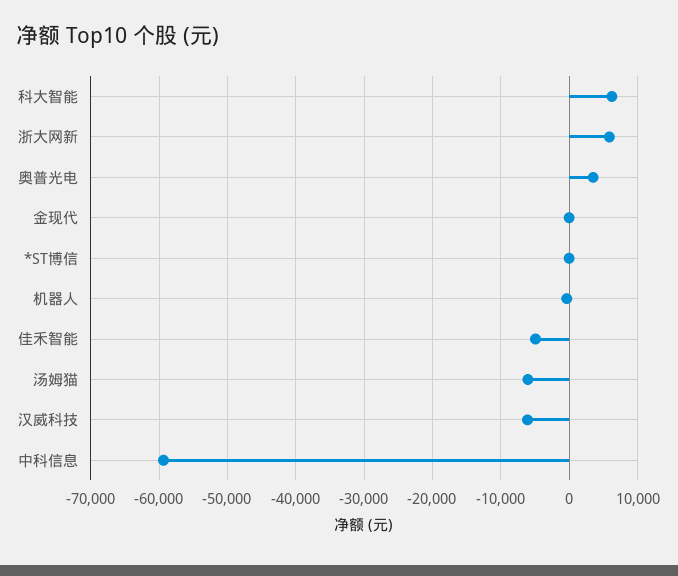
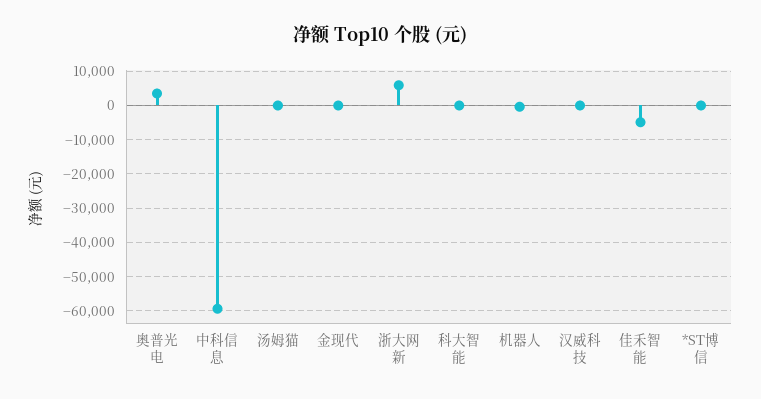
科大智能: 6000 -> 0
汤姆猫: -6000 -> 0
汉威科技: -6000 -> 0

